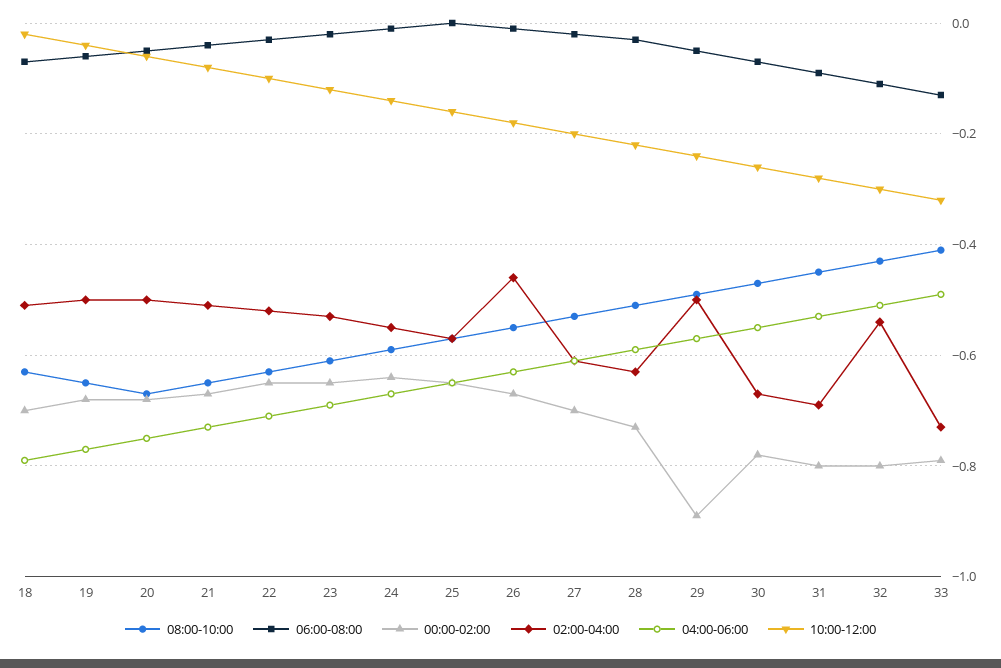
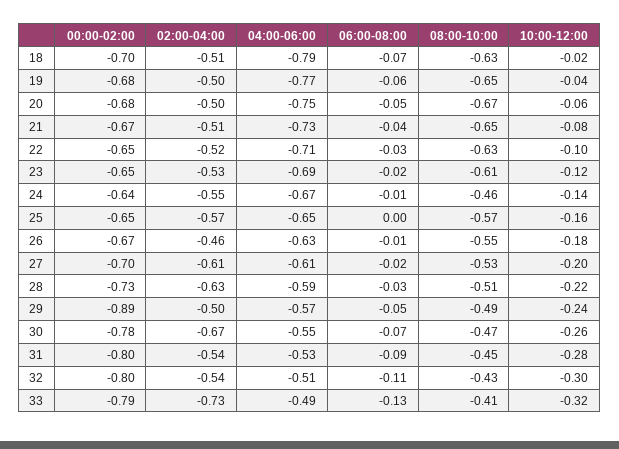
08:00-10:00, 24: -0.6 -> -0.46
02:00-04:00, 31: -0.7 -> -0.54

